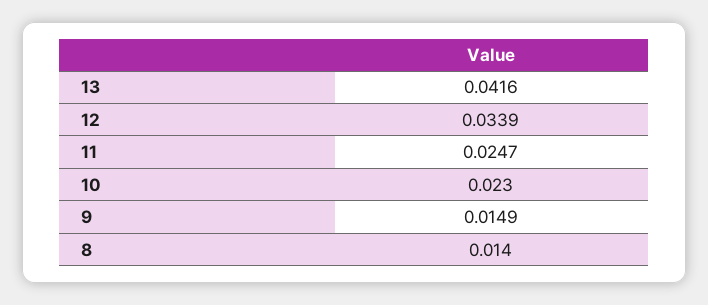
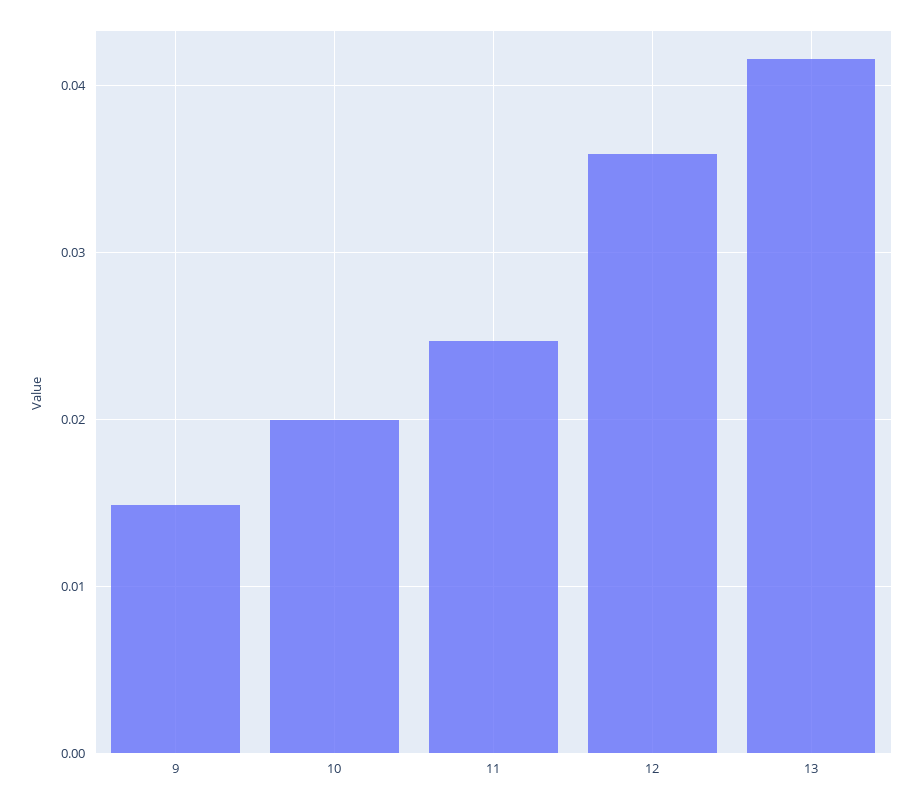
12: 0.0339 -> 0.036
10: 0.023 -> 0.02
8: 0.014 -> none

